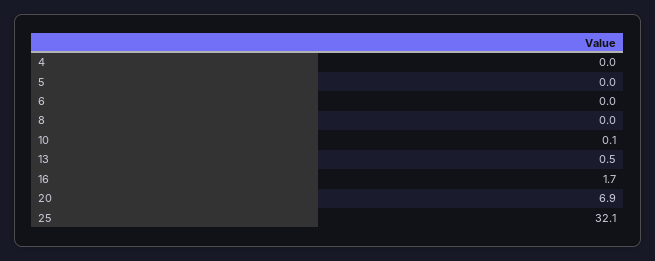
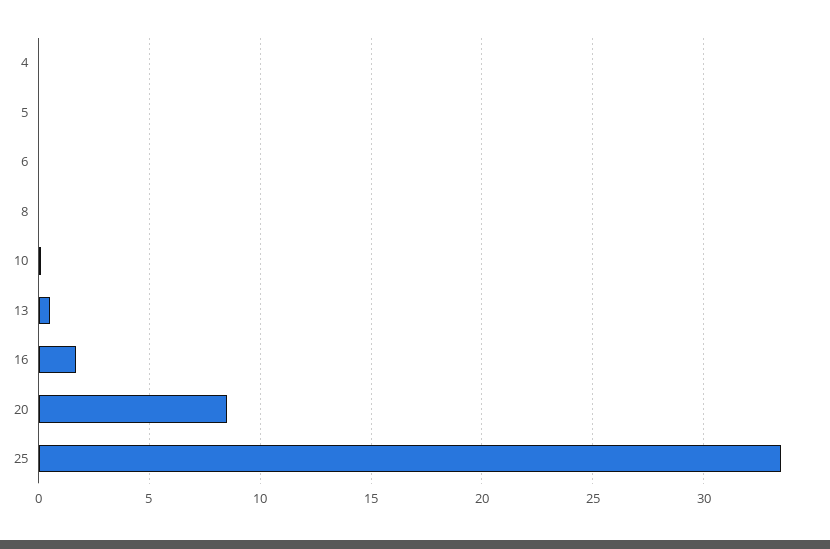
20: 6.9 -> 8.5
25: 32.1 -> 33.5

